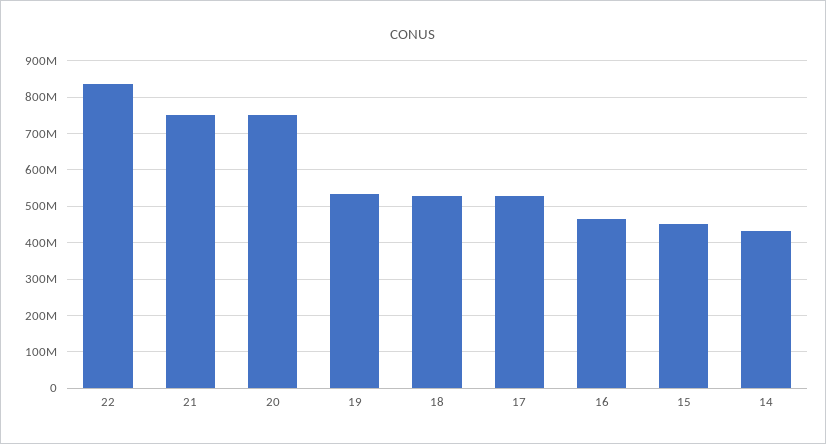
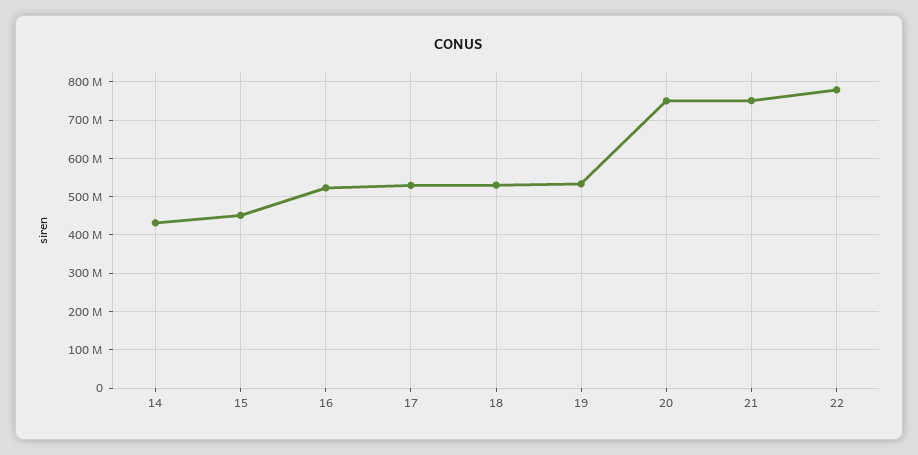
22: 840000000 -> 780000000
16: 460000000 -> 520000000

